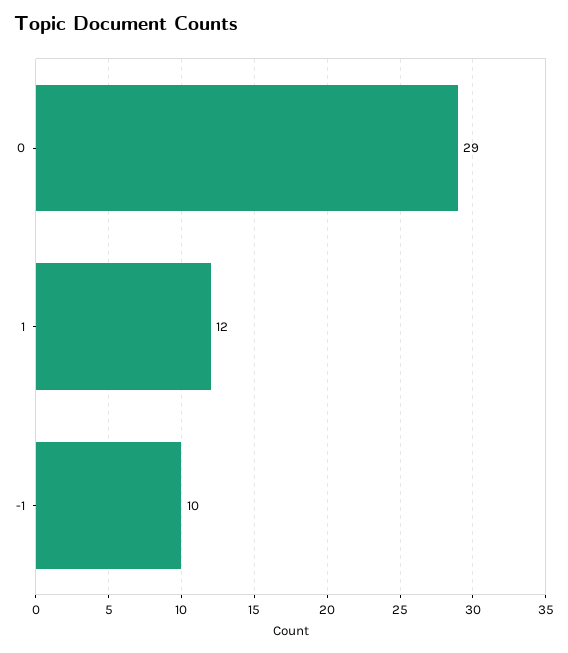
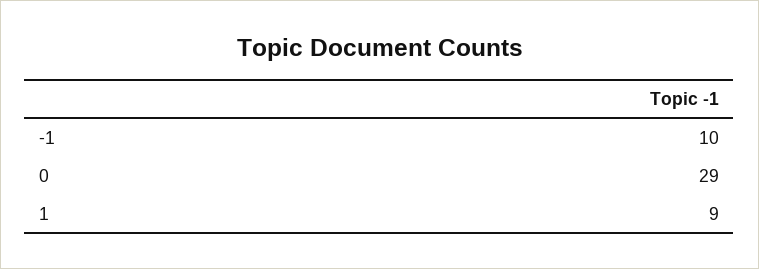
1: 12 -> 9

